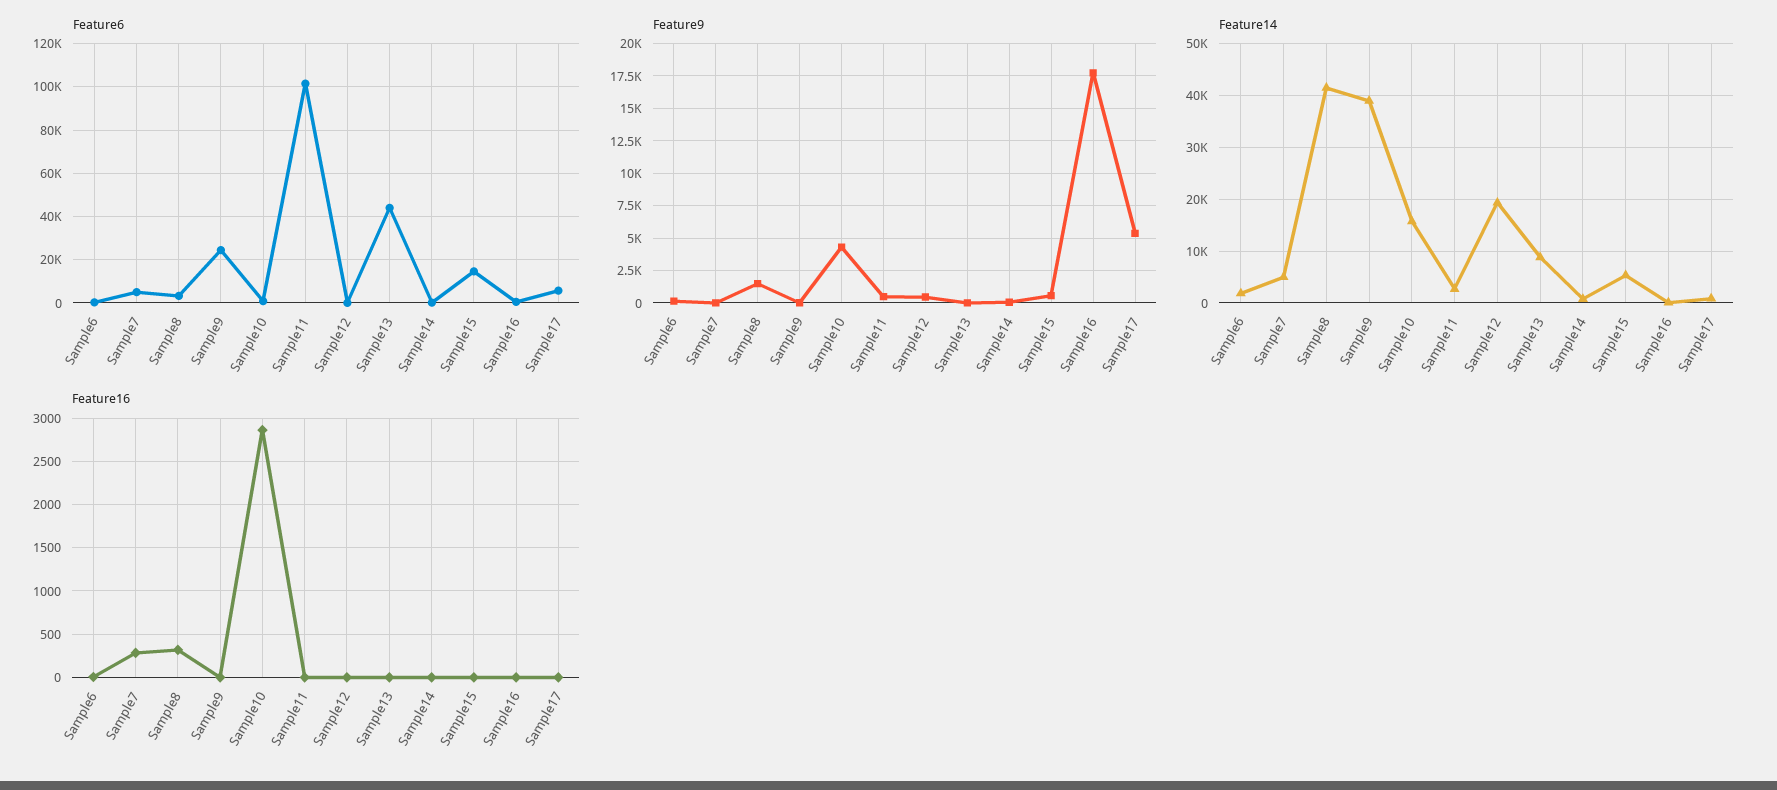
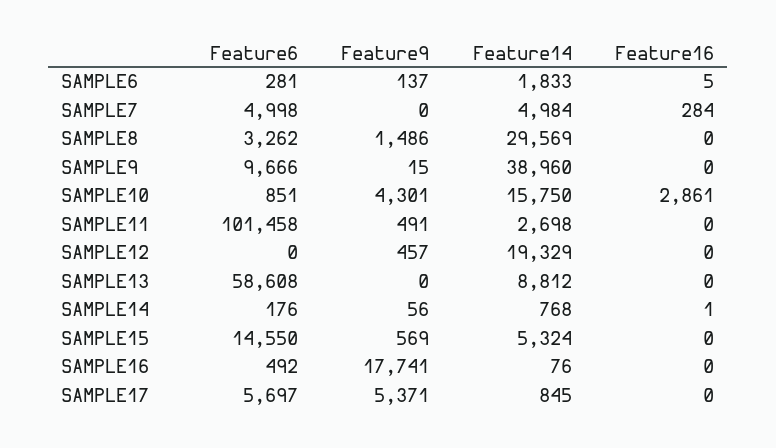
Feature6, Sample9: 25000 -> 9666
Feature6, Sample13: 45000 -> 58608
Feature14, Sample8: 42000 -> 29569
Feature16, Sample8: 300 -> 0

